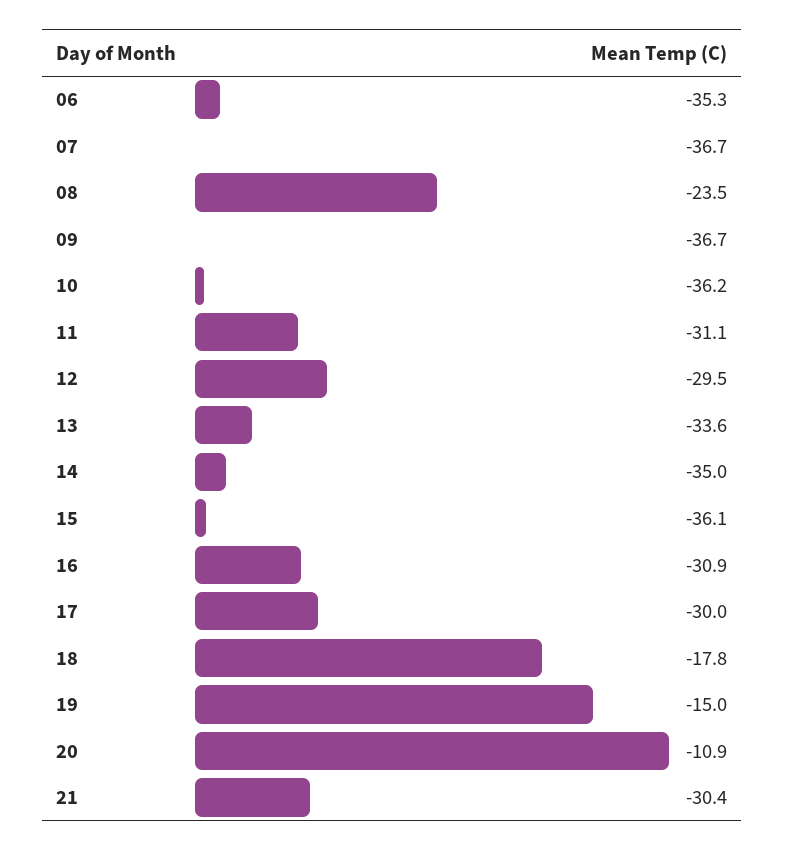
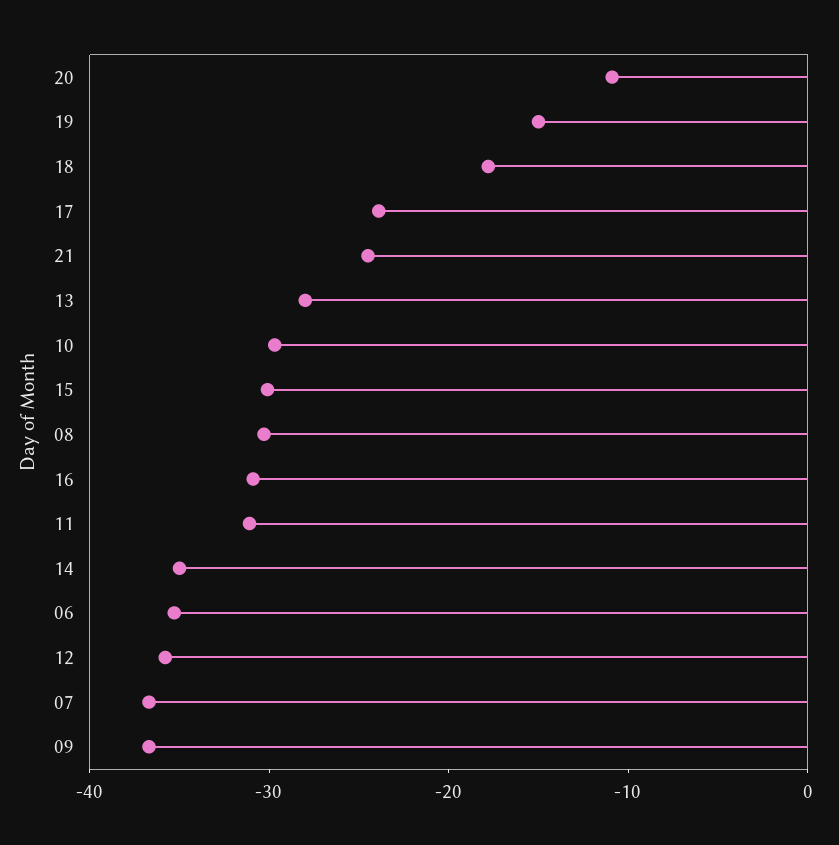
08: -23.5 -> -30
10: -36.2 -> -30
12: -29.5 -> -36
13: -33.6 -> -28
15: -36.1 -> -30
17: -30 -> -24
21: -30.4 -> -24

